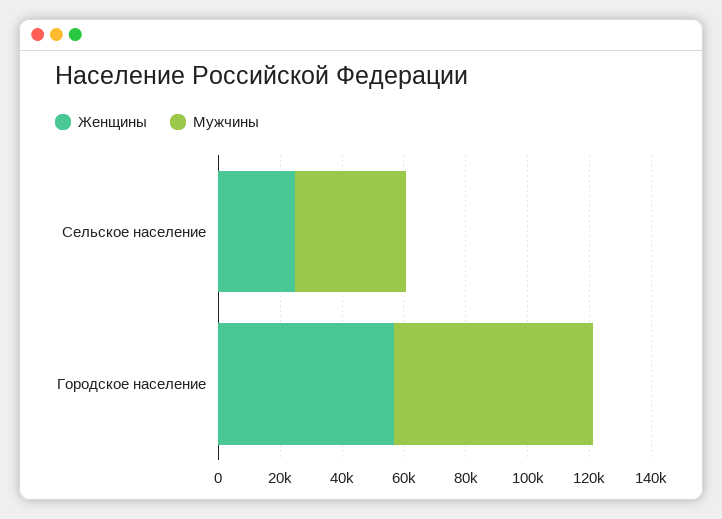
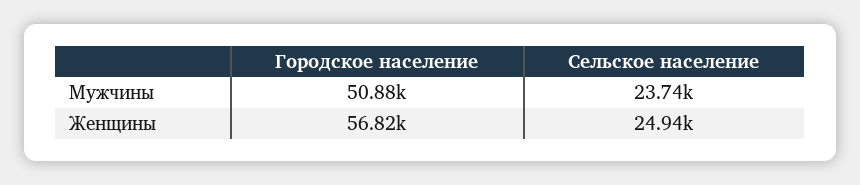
Мужчины, Сельское население: 35000 -> 23740
Мужчины, Городское население: 65000 -> 50880

